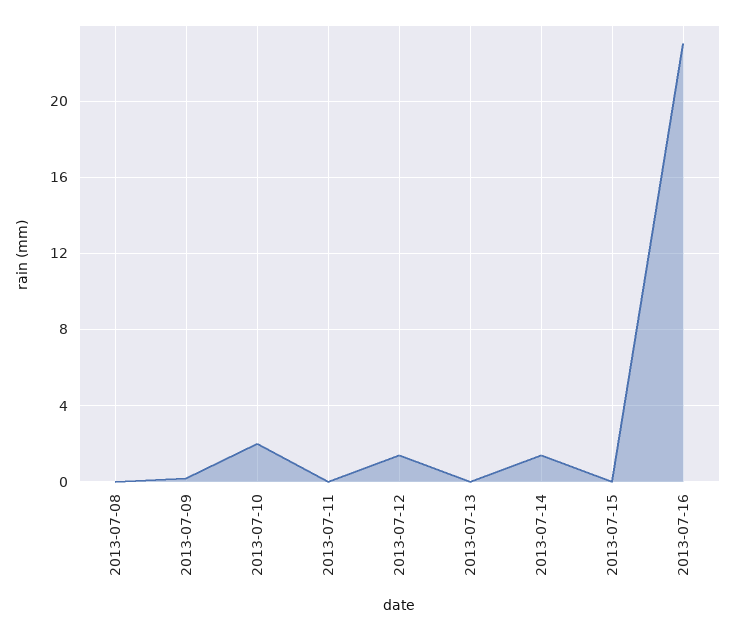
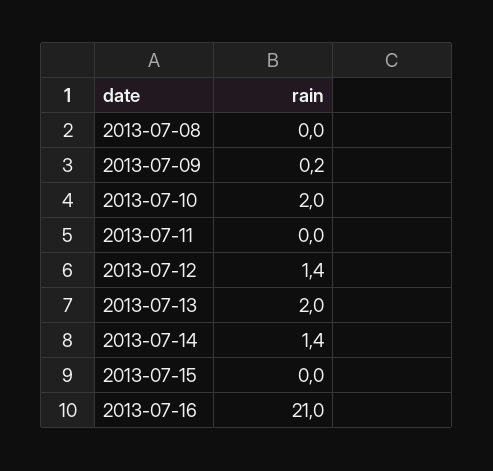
2013-07-13: 0 -> 2
2013-07-16: 23 -> 21

